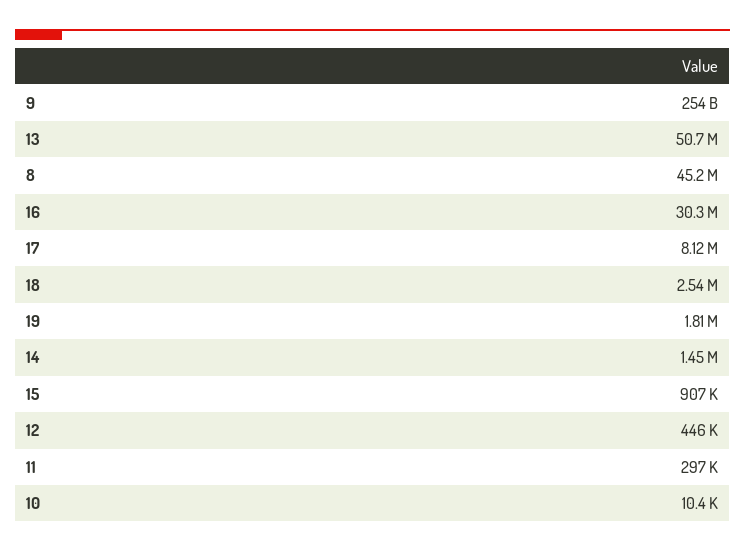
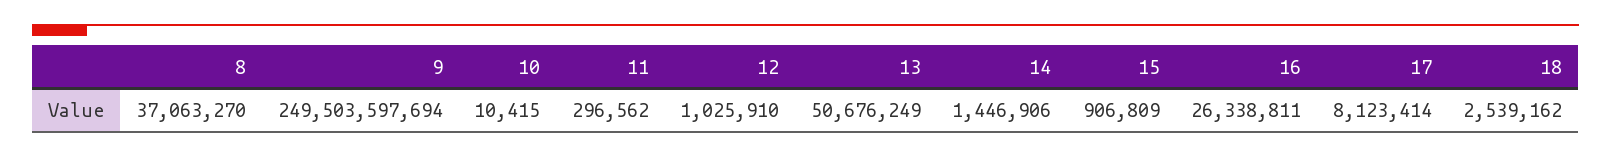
9: 254000000000 -> 249503597694
8: 45200000 -> 37063270
16: 30300000 -> 26338811
19: 1810000 -> none
12: 446000 -> 1025910

